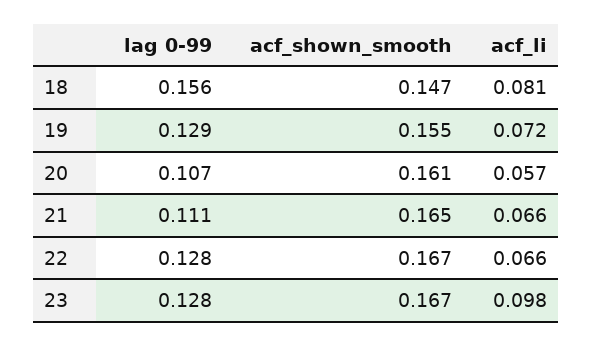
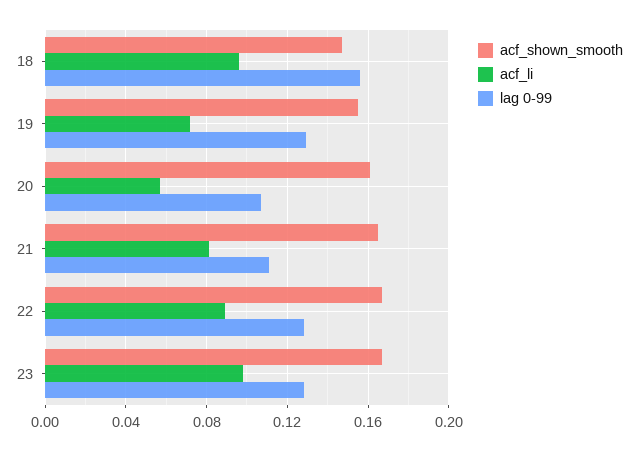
acf_li, 18: 0.081 -> 0.095
acf_li, 21: 0.066 -> 0.08
acf_li, 22: 0.066 -> 0.09

